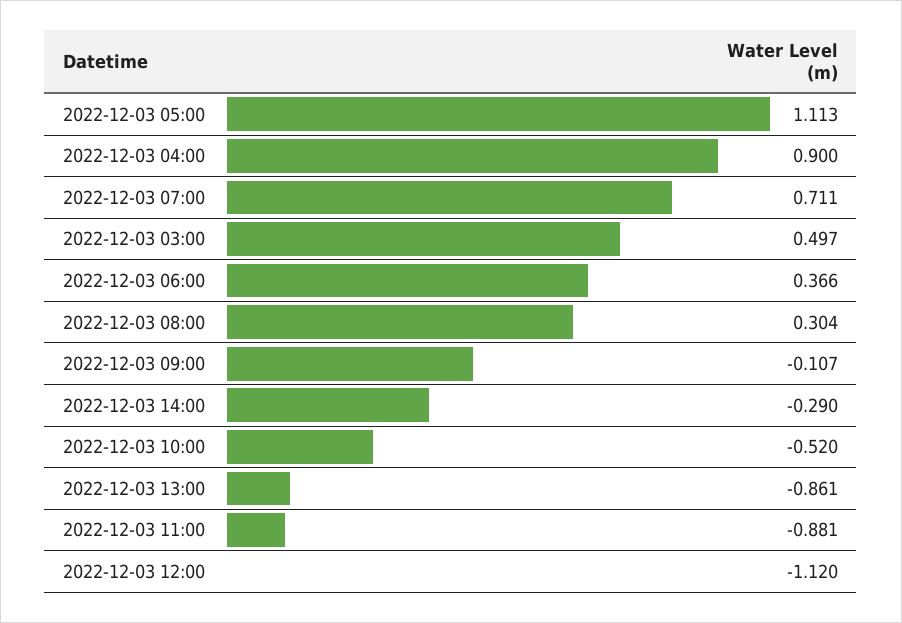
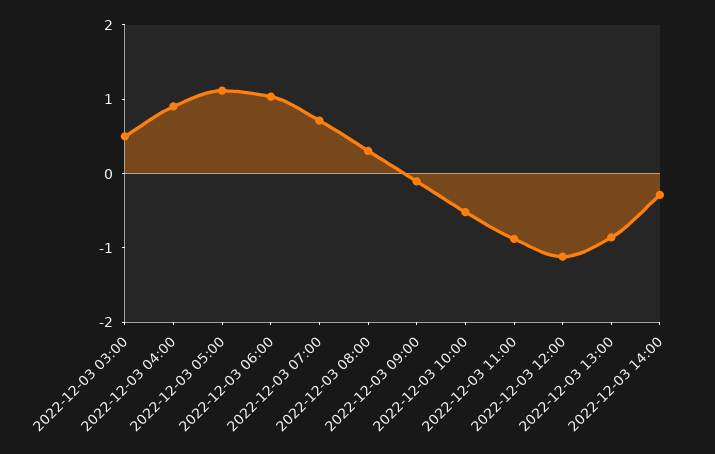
2022-12-03 06:00: 0.366 -> 1

